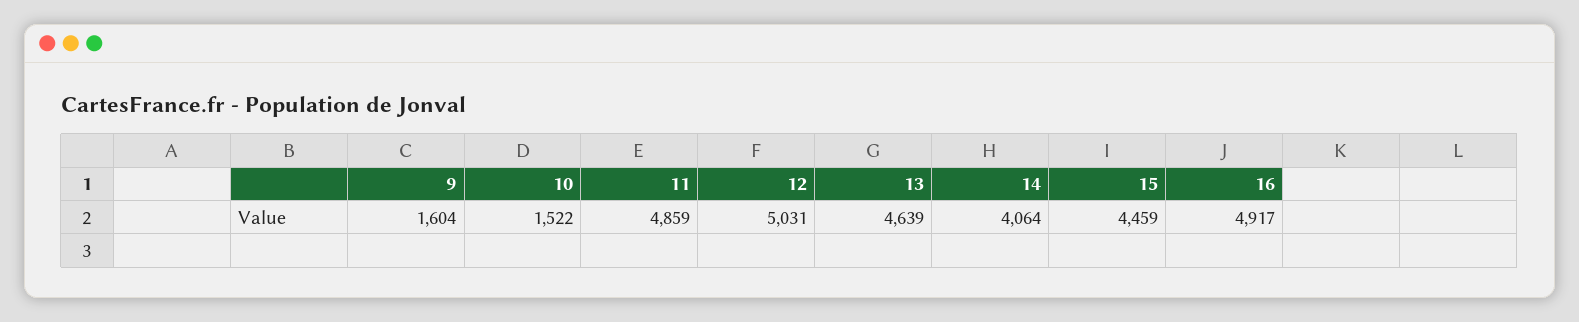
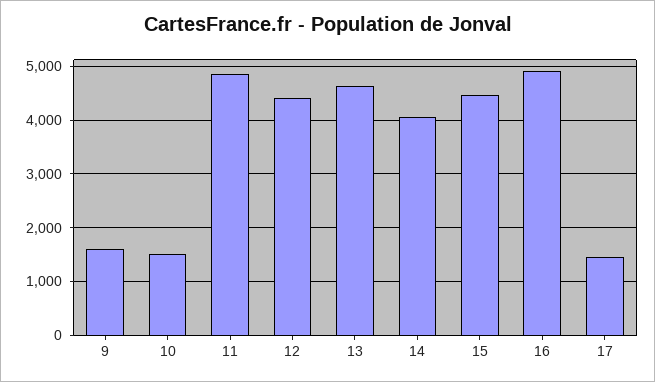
12: 5031 -> 4400
17: none -> 1400

